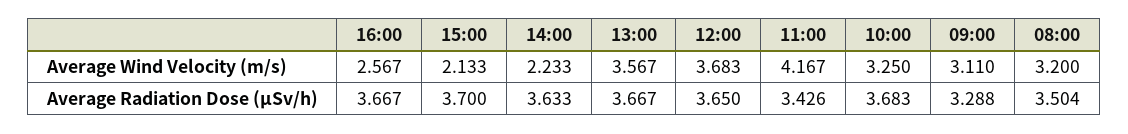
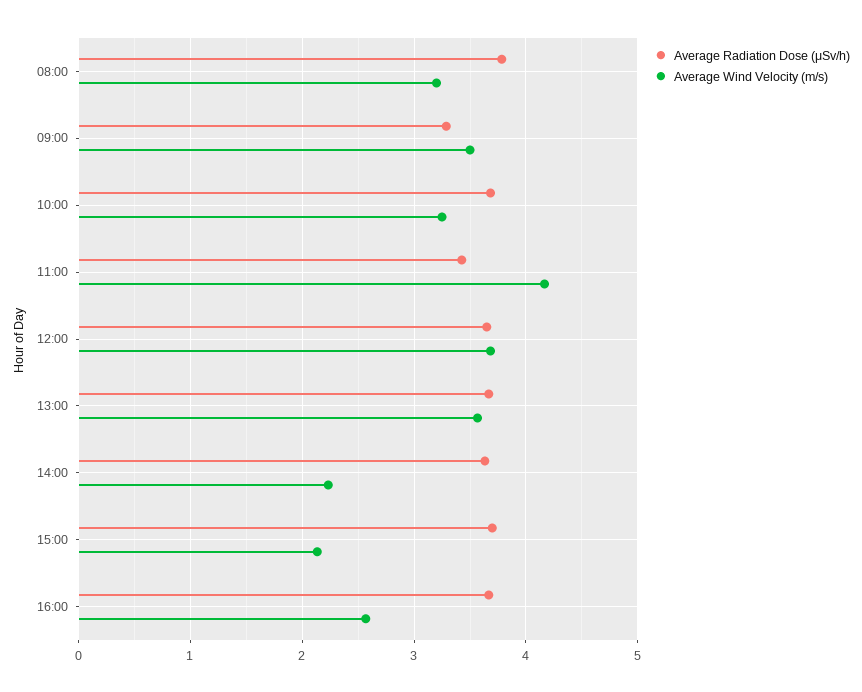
Average Wind Velocity (m/s), 09:00: 3.11 -> 3.5
Average Radiation Dose (μSv/h), 08:00: 3.504 -> 3.8

